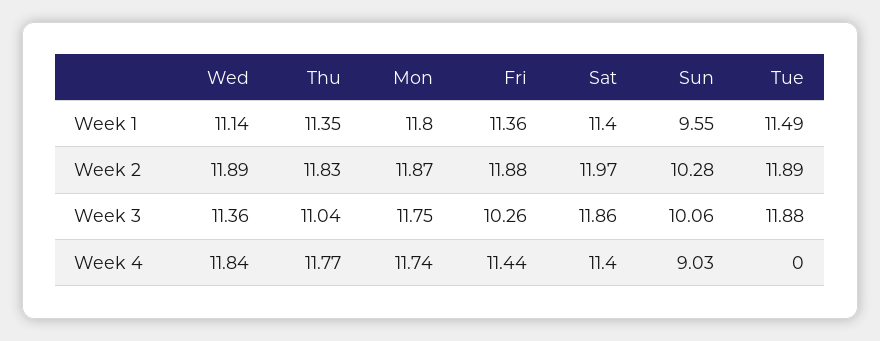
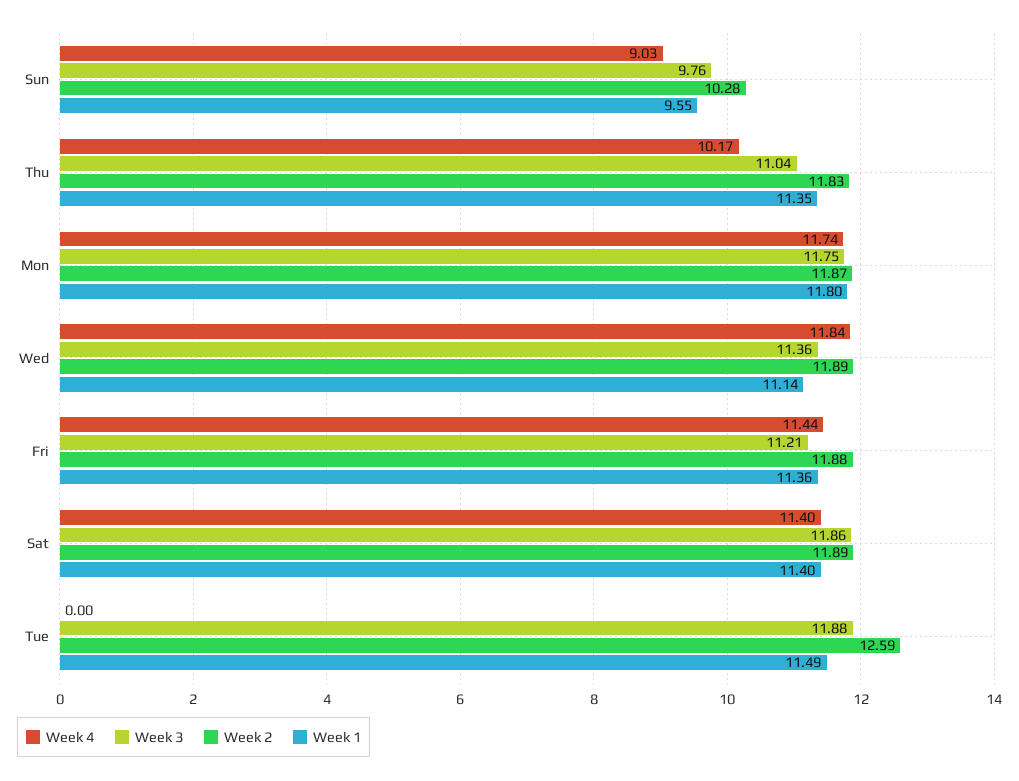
Week 2, Sat: 11.97 -> 11.89
Week 2, Tue: 11.89 -> 12.59
Week 3, Fri: 10.26 -> 11.21
Week 3, Sun: 10.06 -> 9.76
Week 4, Thu: 11.77 -> 10.17

